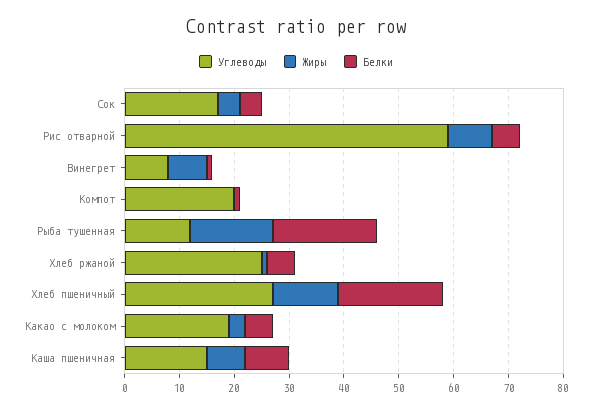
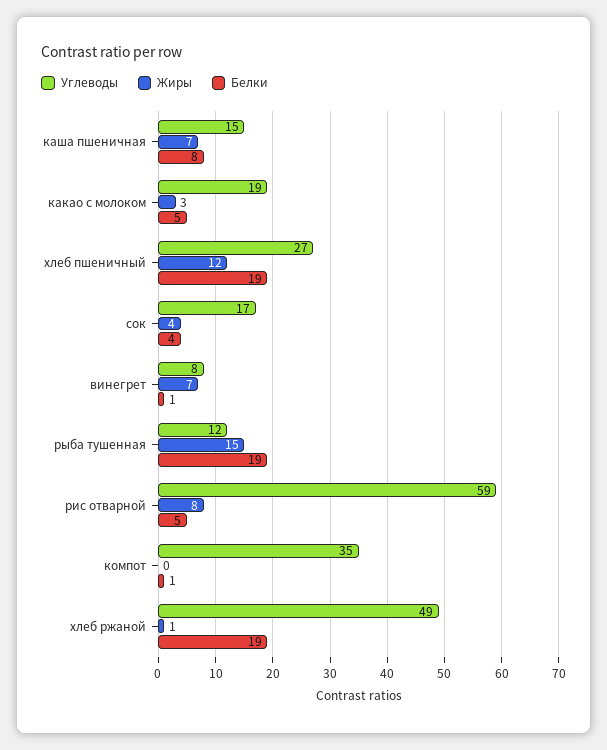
Углеводы, Компот: 20 -> 35
Углеводы, Хлеб ржаной: 25 -> 49
Белки, Хлеб ржаной: 5 -> 19

